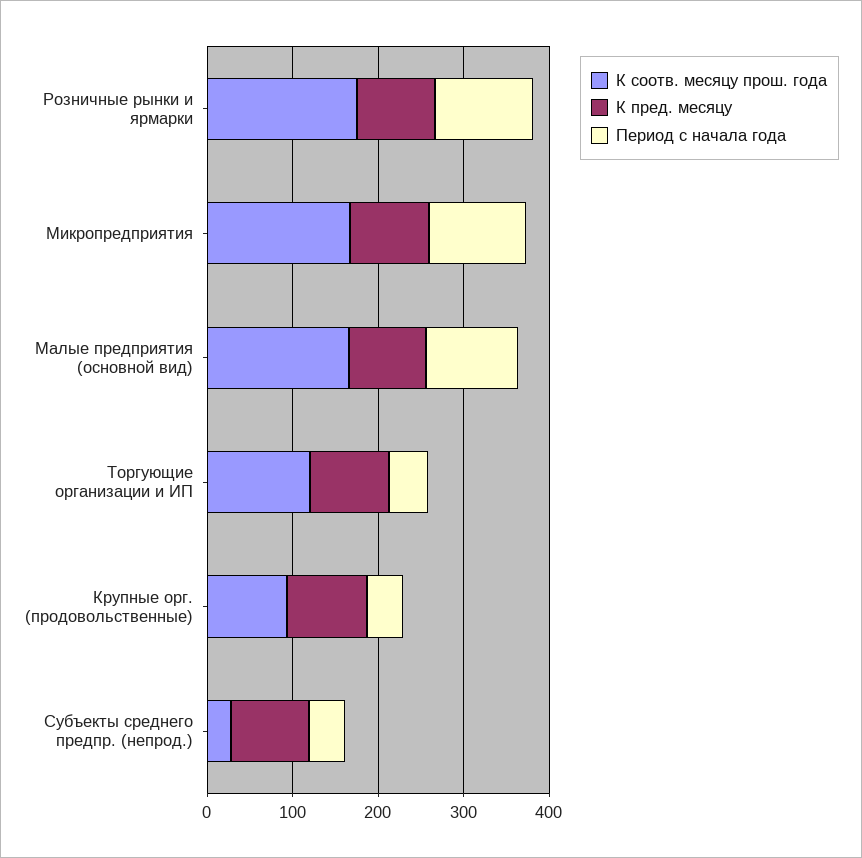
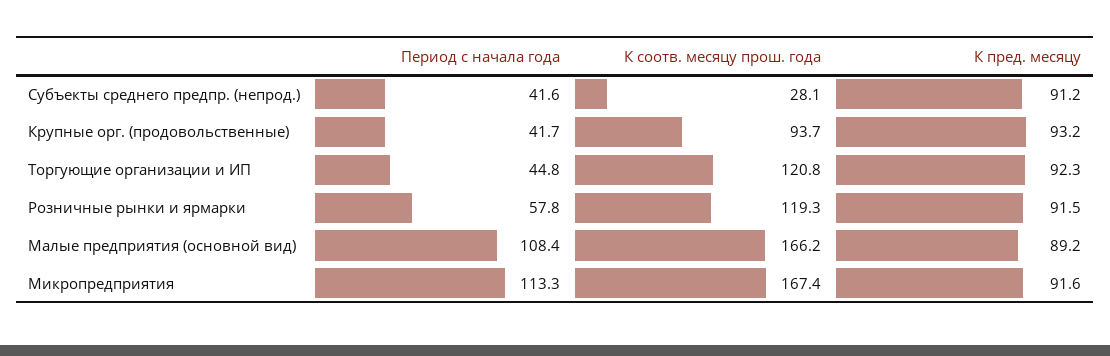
К соотв. месяцу прош. года, Розничные рынки и ярмарки: 180 -> 119.3
Период с начала года, Розничные рынки и ярмарки: 120 -> 57.8

